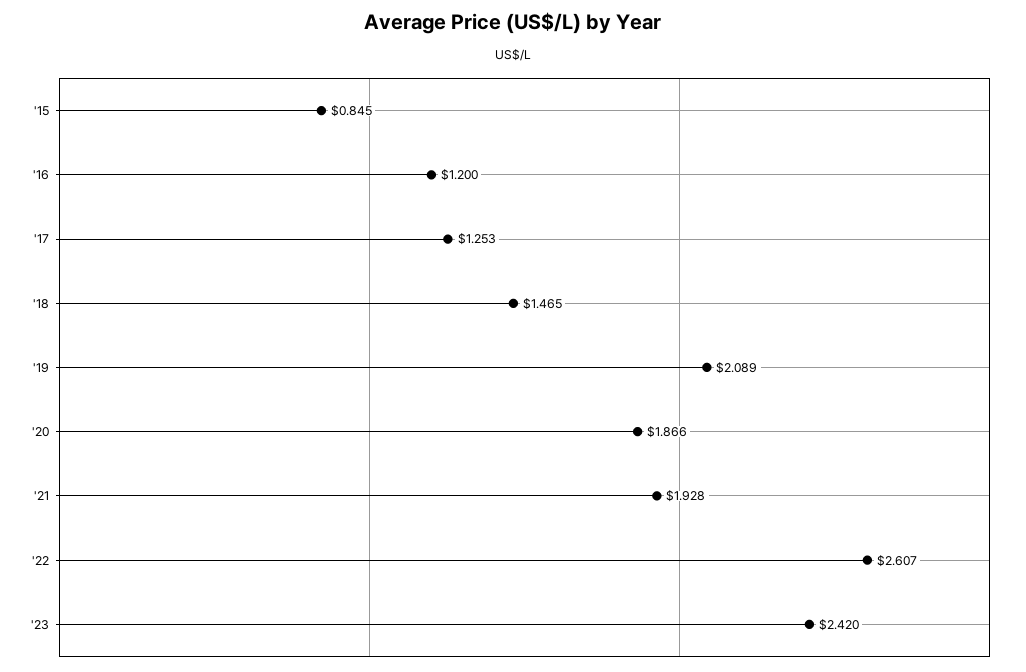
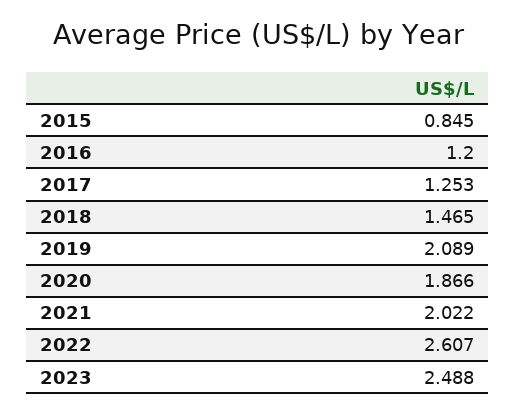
'21: 1.928 -> 2.022
'23: 2.42 -> 2.488

